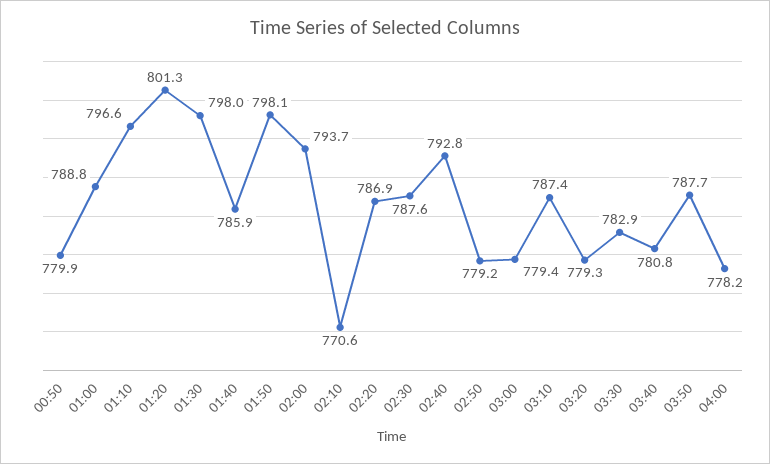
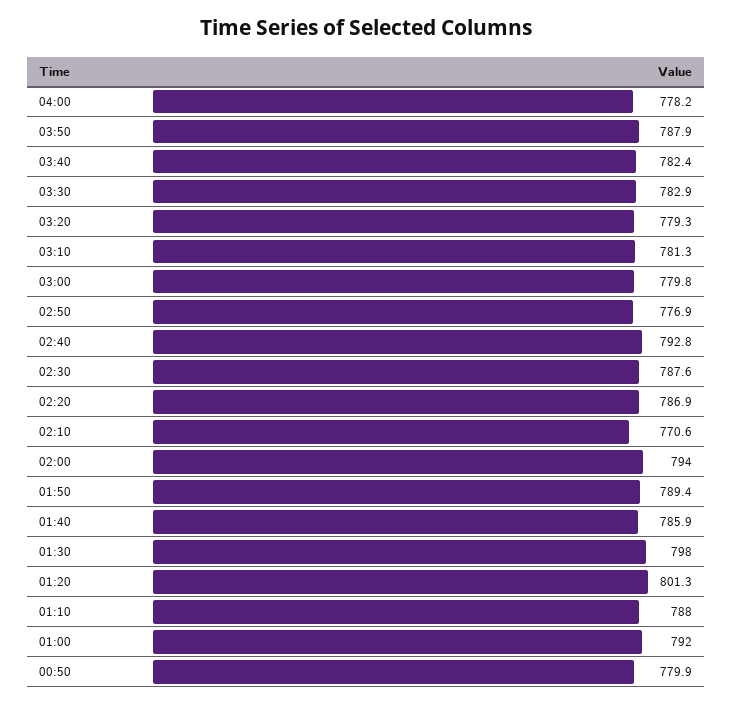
01:00: 788.8 -> 792
01:10: 796.6 -> 788
01:50: 798.1 -> 789.4
02:00: 793.7 -> 794
02:50: 779.2 -> 776.9
03:00: 779.4 -> 779.8
03:10: 787.4 -> 781.3
03:40: 780.8 -> 782.4
03:50: 787.7 -> 787.9

